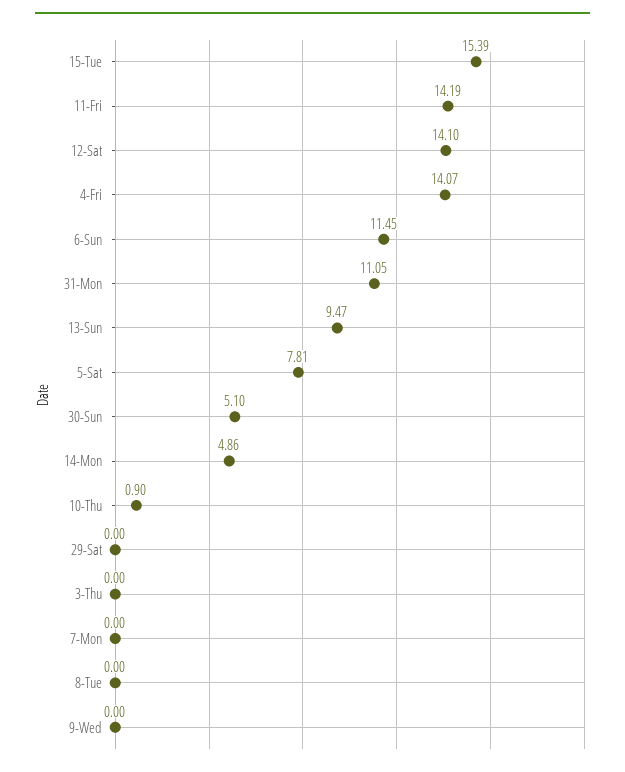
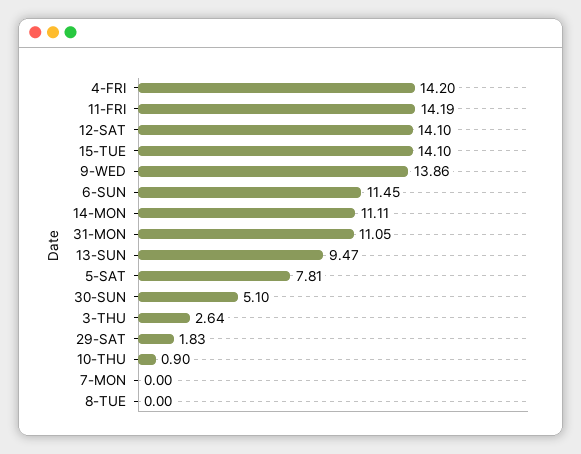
15-Tue: 15.39 -> 14.1
4-Fri: 14.07 -> 14.2
14-Mon: 4.86 -> 11.11
29-Sat: 0 -> 1.83
3-Thu: 0 -> 2.64
9-Wed: 0 -> 13.86

